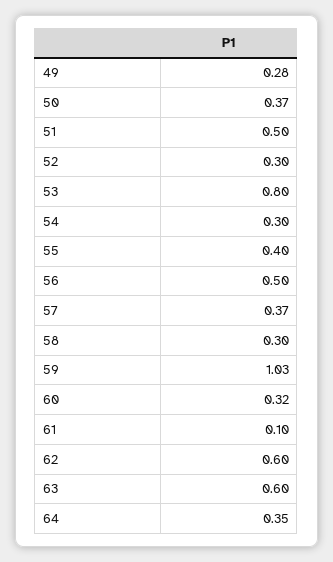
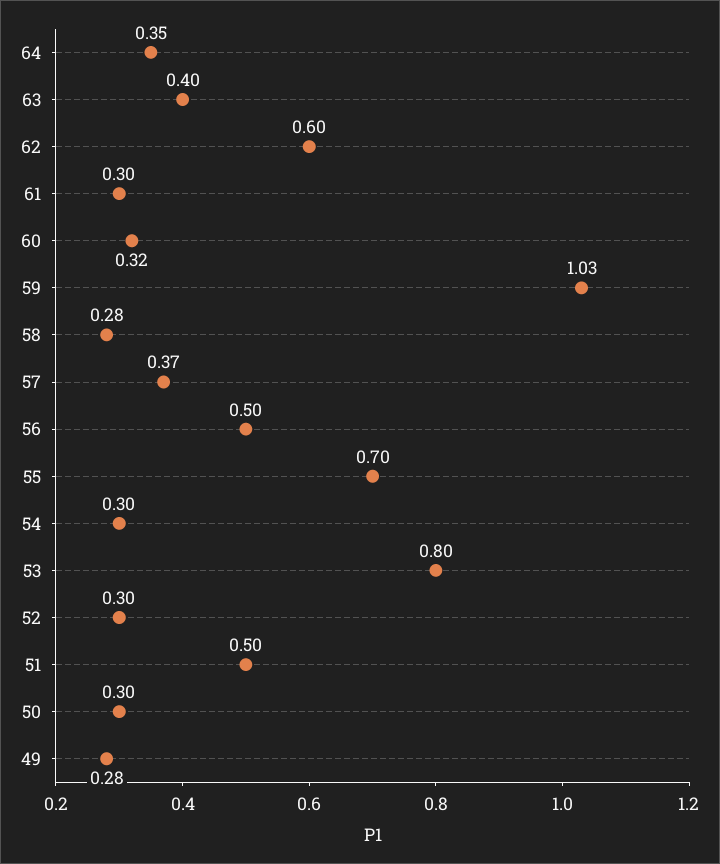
50: 0.37 -> 0.3
55: 0.4 -> 0.7
58: 0.3 -> 0.28
61: 0.1 -> 0.3
63: 0.6 -> 0.4

